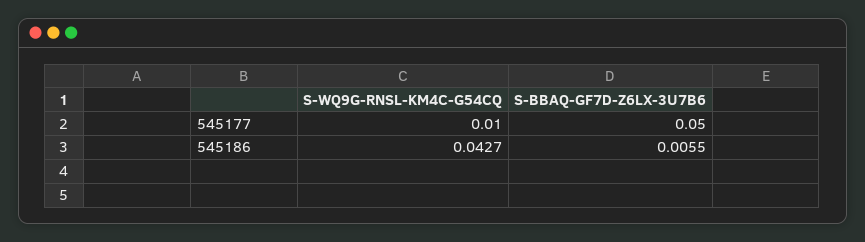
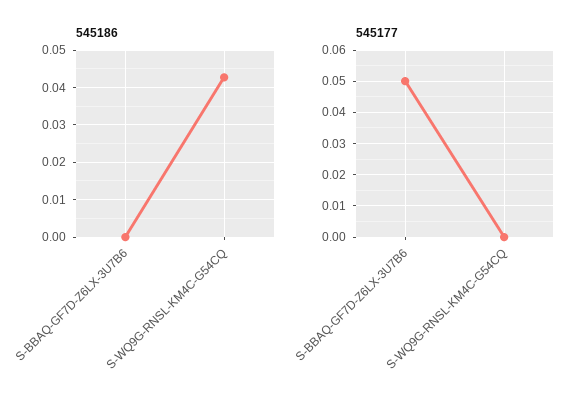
545177, S-WQ9G-RNSL-KM4C-G54CQ: 0.01 -> 0
545186, S-BBAQ-GF7D-Z6LX-3U7B6: 0.0055 -> 0

